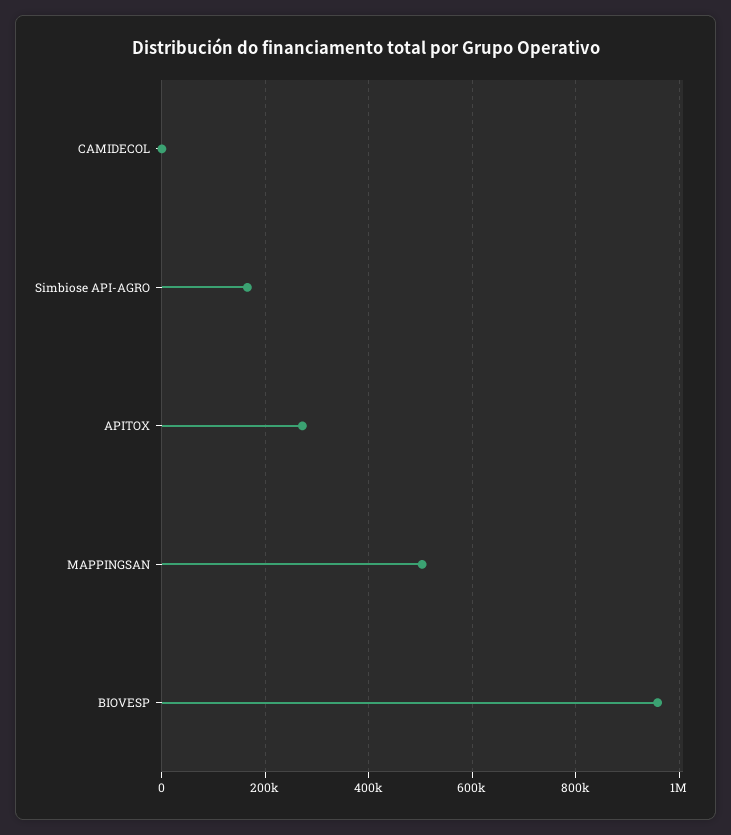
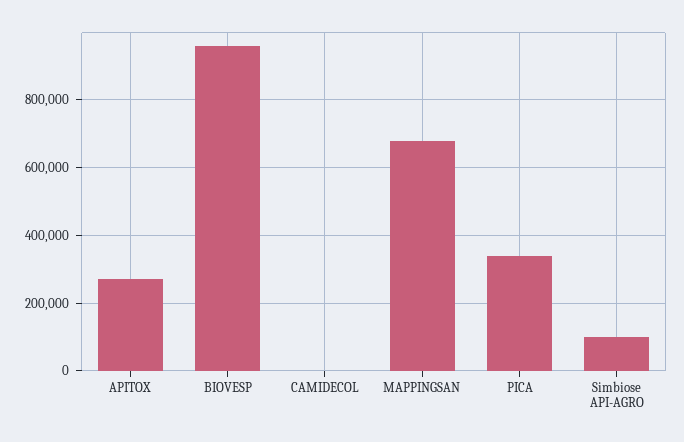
Simbiose API-AGRO: 160000 -> 100000
MAPPINGSAN: 500000 -> 680000
PICA: none -> 340000

